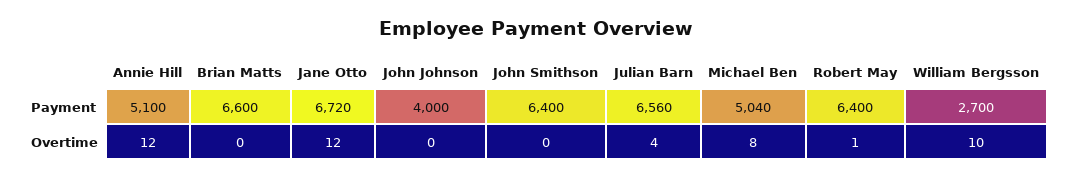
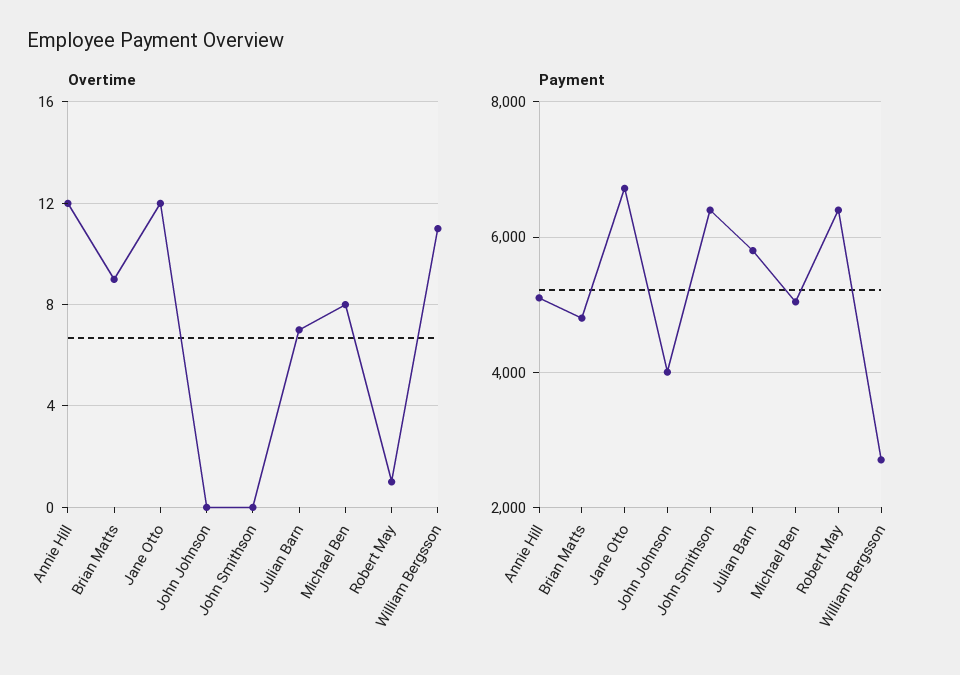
Payment, Brian Matts: 6600 -> 4800
Payment, Julian Barn: 6560 -> 5800
Overtime, Brian Matts: 0 -> 9
Overtime, Julian Barn: 4 -> 7
Overtime, William Bergsson: 10 -> 11

